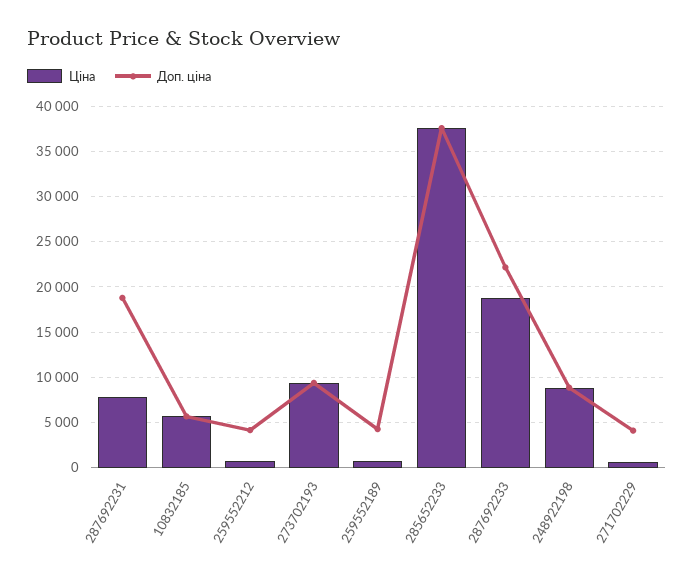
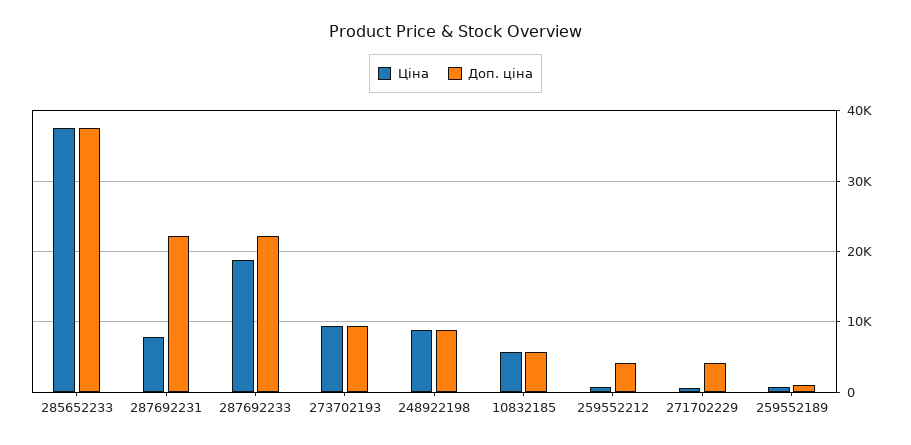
Доп. ціна, 287692231: 19000 -> 22000
Доп. ціна, 259552189: 4000 -> 1000

